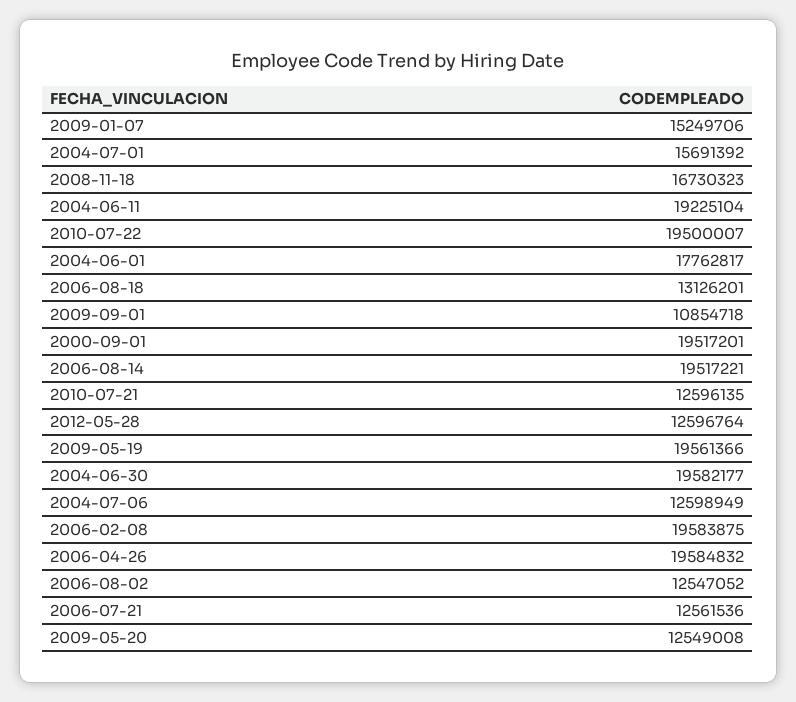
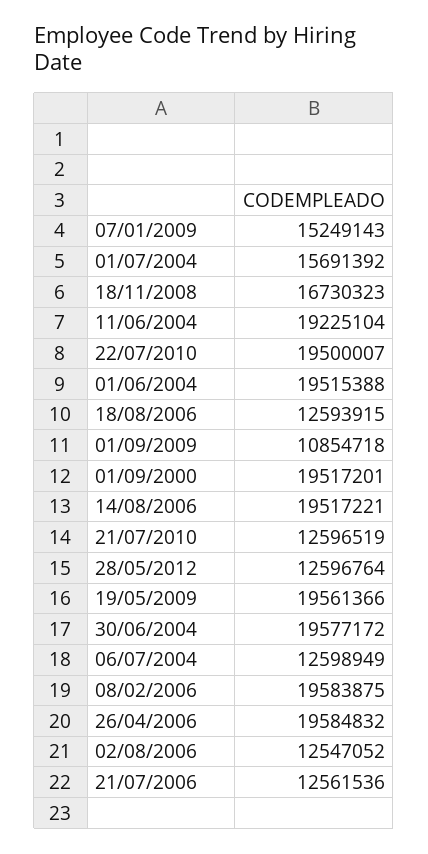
2009-01-07: 15249706 -> 15249143
2004-06-01: 17762817 -> 19515388
2006-08-18: 13126201 -> 12593915
2010-07-21: 12596135 -> 12596519
2004-06-30: 19582177 -> 19577172
2009-05-20: 12549008 -> none

